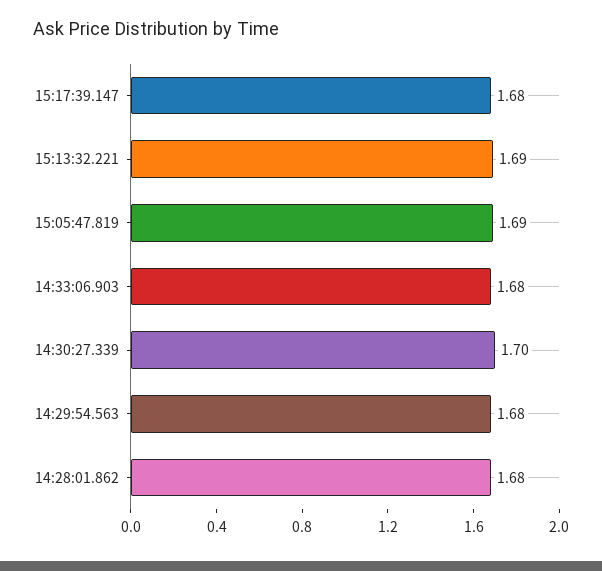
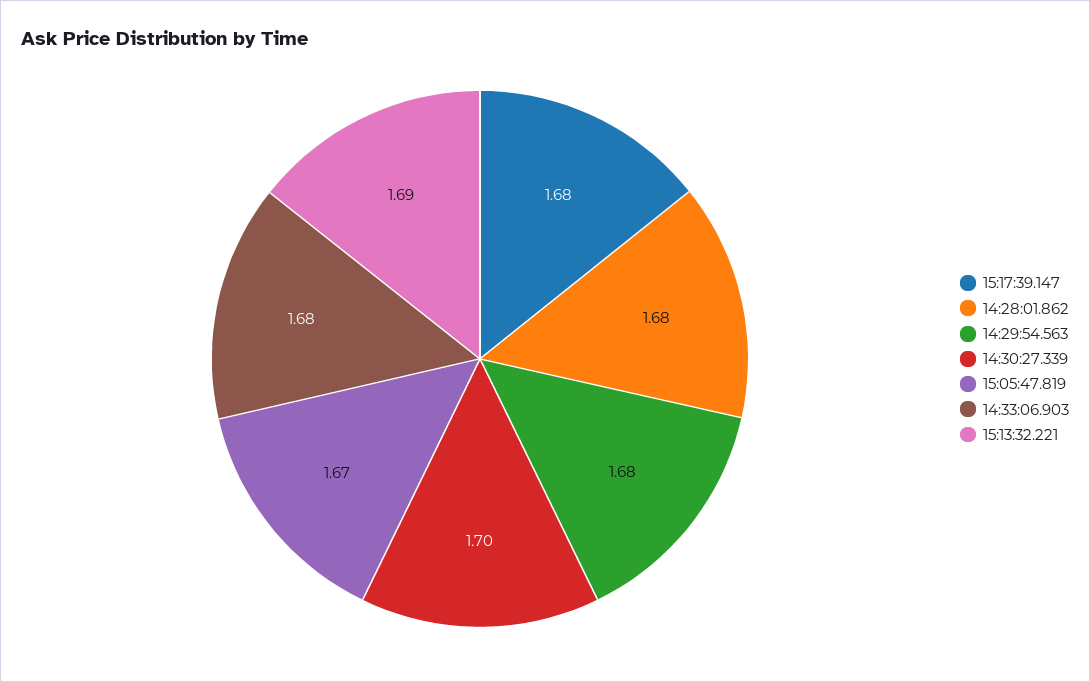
15:05:47.819: 1.69 -> 1.67

